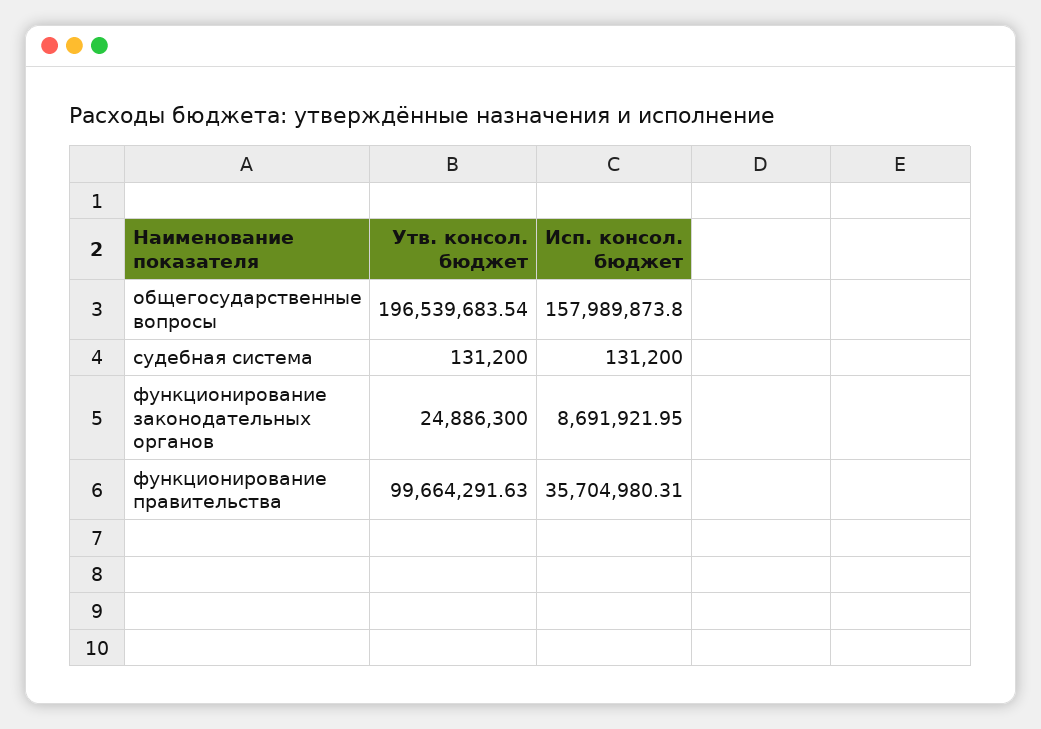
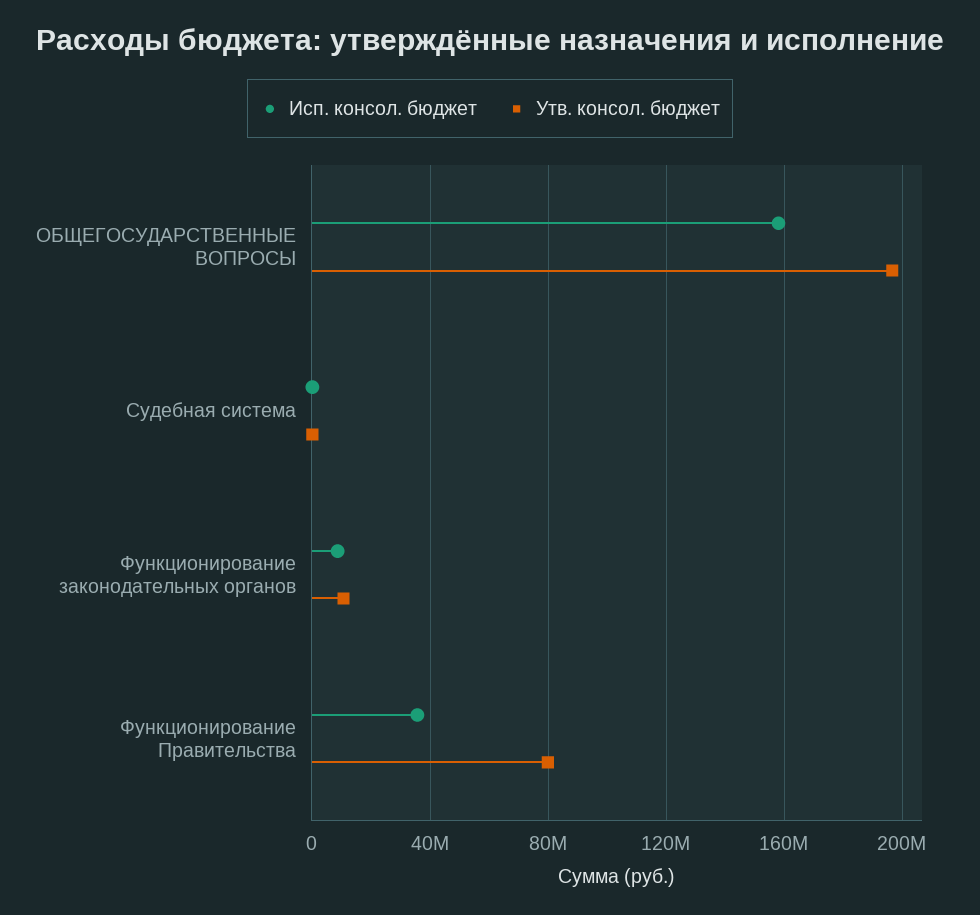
Утв. консол. бюджет, функционирование законодательных органов: 24886300 -> 10000000
Утв. консол. бюджет, функционирование правительства: 99664291.63 -> 80000000

